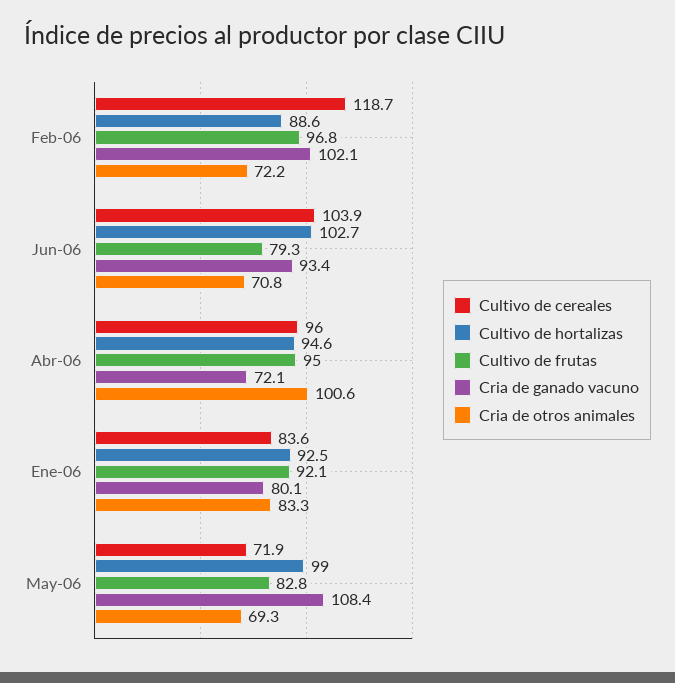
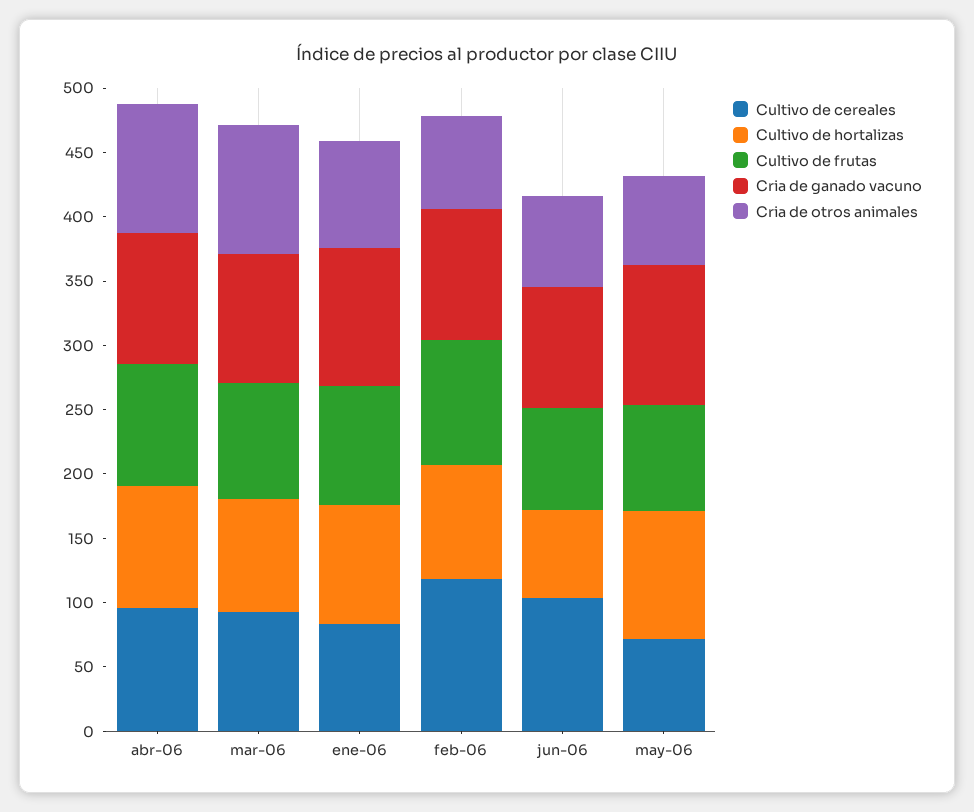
Cultivo de hortalizas, Jun-06: 102.7 -> 70
Cria de ganado vacuno, Abr-06: 72.1 -> 100
Cria de ganado vacuno, Ene-06: 80.1 -> 110
Cultivo de cereales, mar-06: none -> 90
Cultivo de hortalizas, mar-06: none -> 90
Cultivo de frutas, mar-06: none -> 90
Cria de ganado vacuno, mar-06: none -> 100
Cria de otros animales, mar-06: none -> 100

